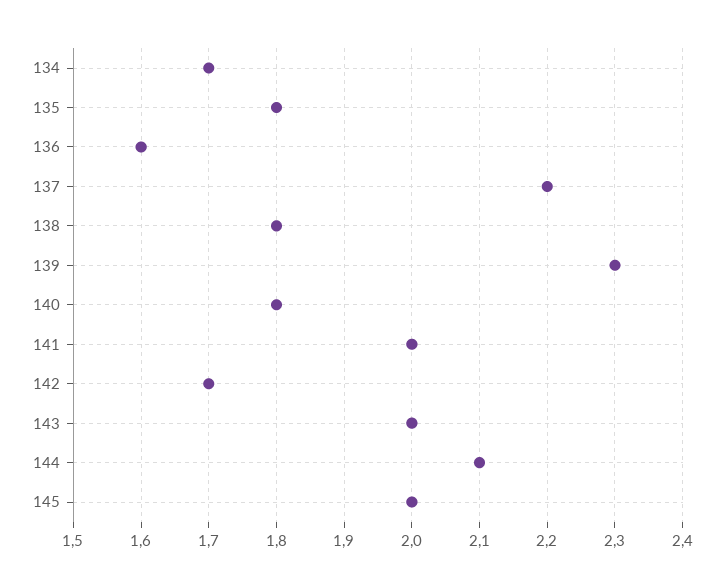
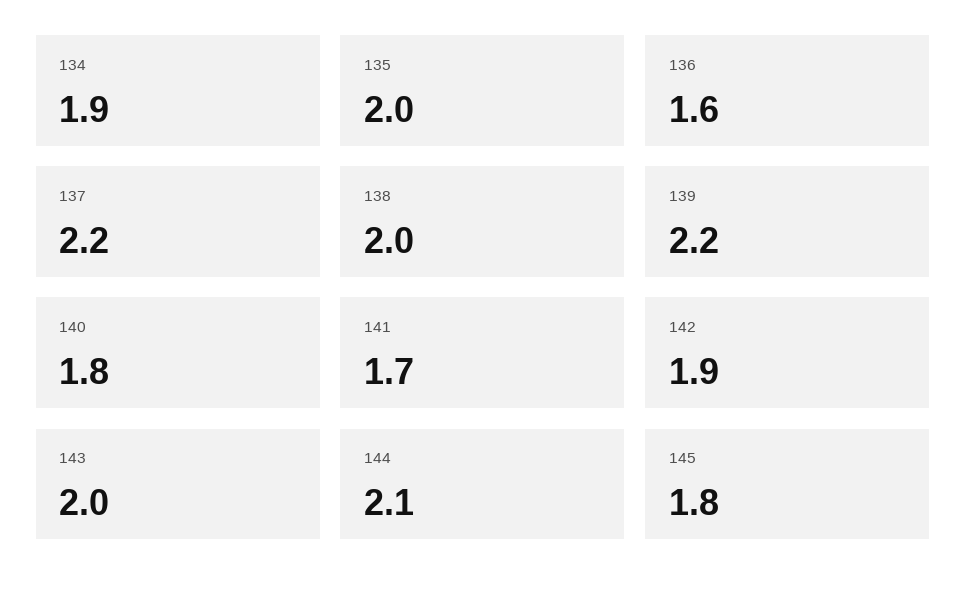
134: 1.7 -> 1.9
135: 1.8 -> 2
138: 1.8 -> 2
139: 2.3 -> 2.2
141: 2 -> 1.7
142: 1.7 -> 1.9
145: 2 -> 1.8

